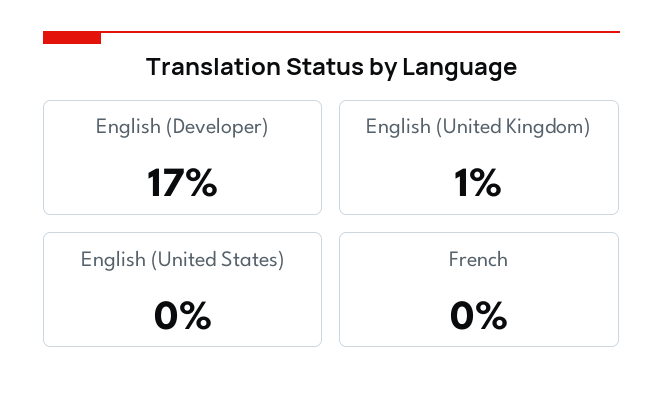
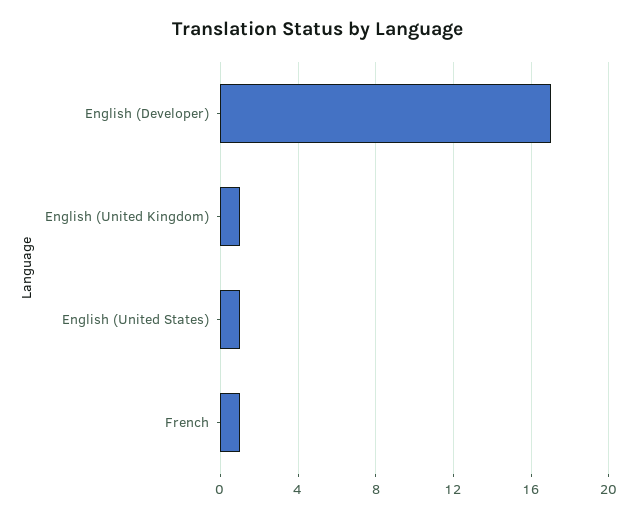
English (United States): 0 -> 1
French: 0 -> 1

